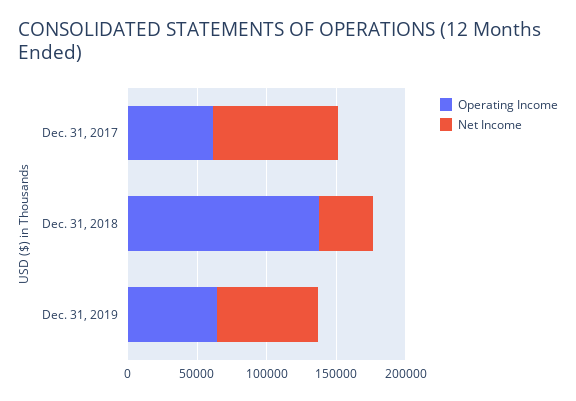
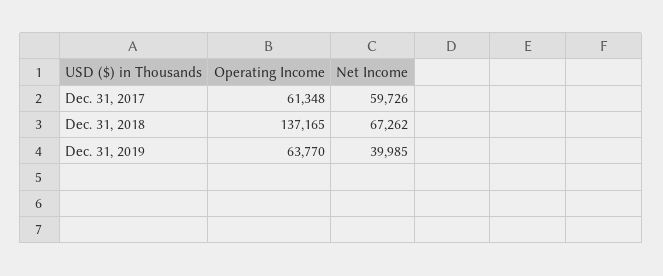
Net Income, Dec. 31, 2017: 90000 -> 59726
Net Income, Dec. 31, 2018: 40000 -> 67262
Net Income, Dec. 31, 2019: 70000 -> 39985

